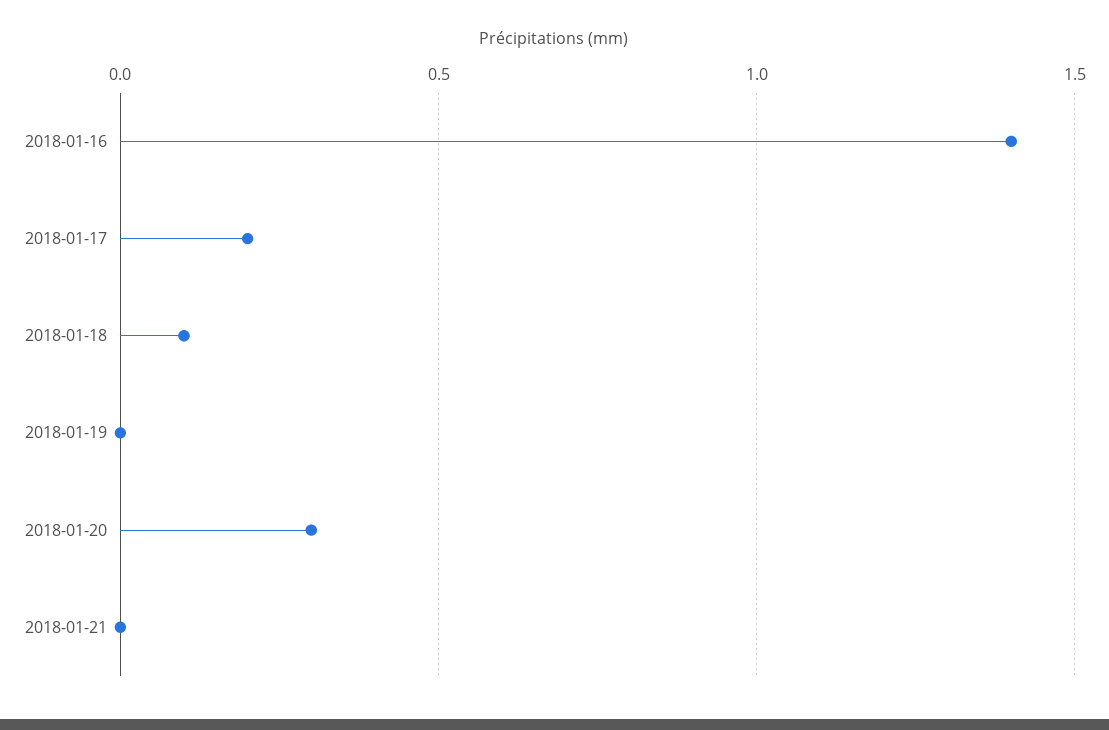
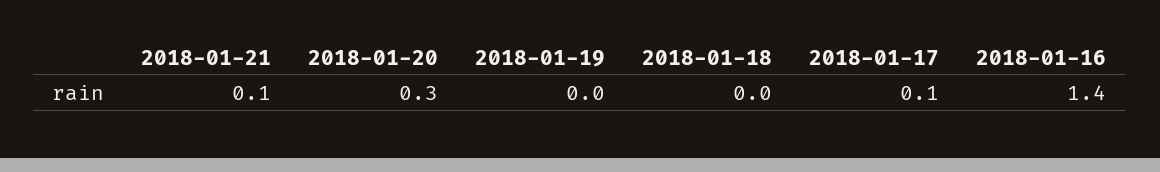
2018-01-17: 0.2 -> 0.1
2018-01-18: 0.1 -> 0
2018-01-21: 0 -> 0.1

